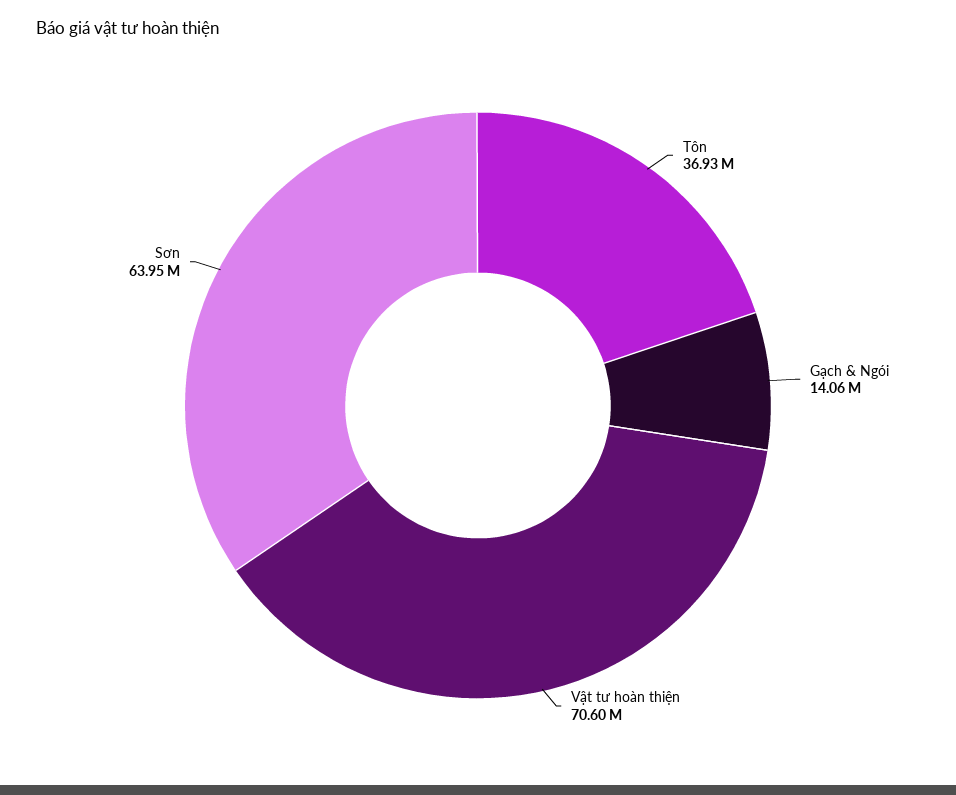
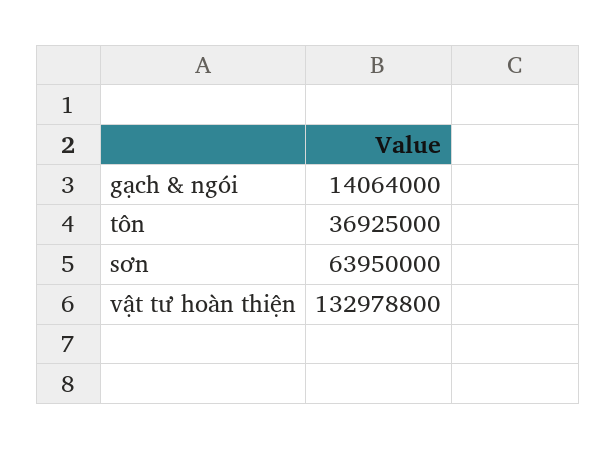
Vật tư hoàn thiện: 70600000 -> 132978800

